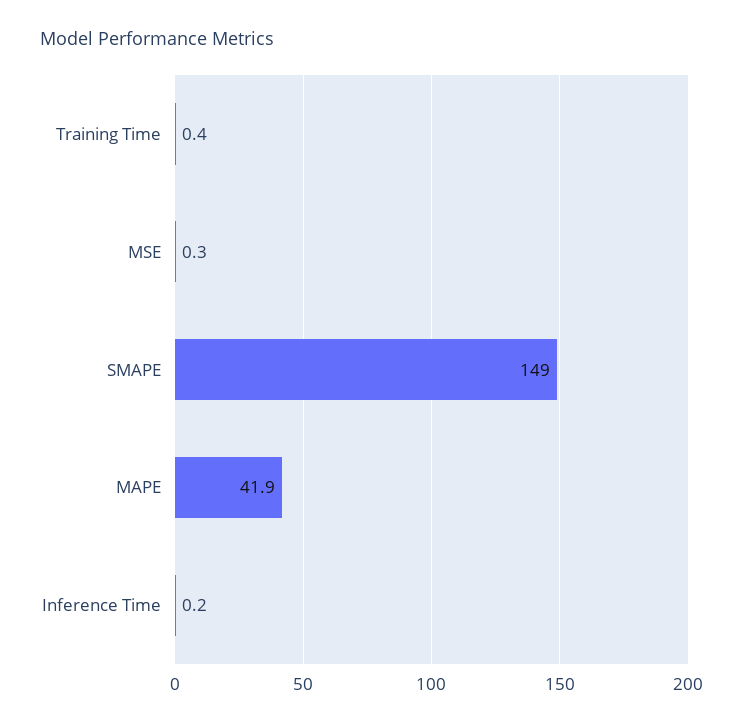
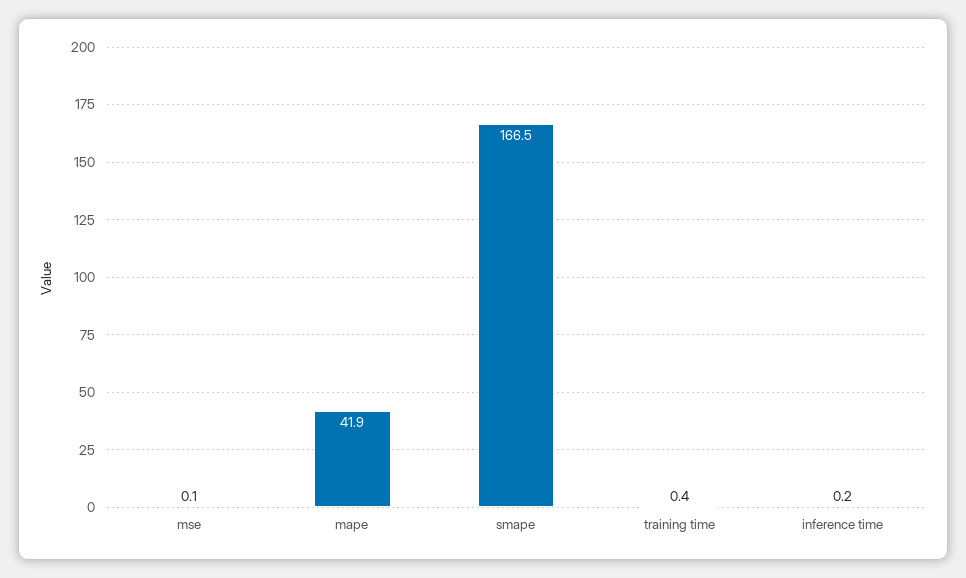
MSE: 0.3 -> 0.1
SMAPE: 149 -> 166.5

